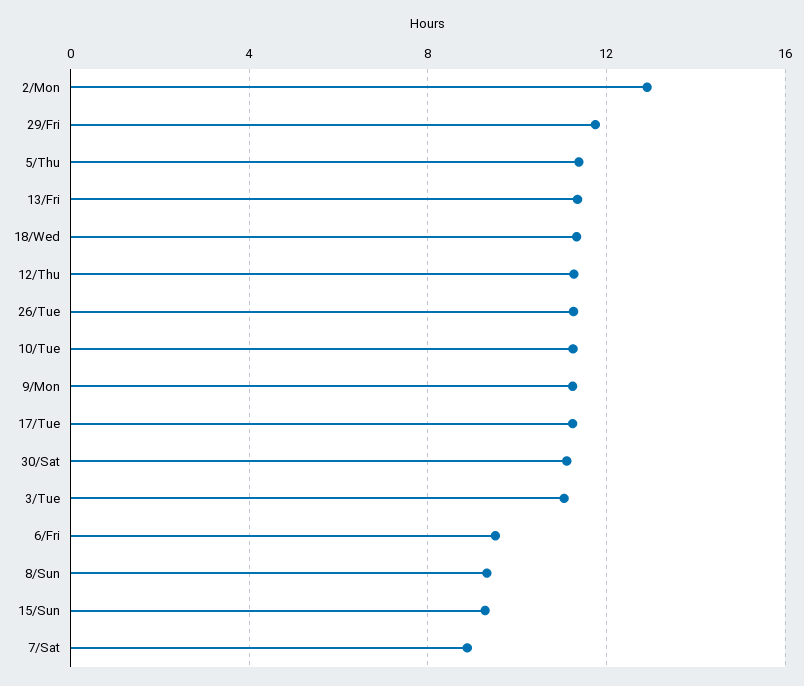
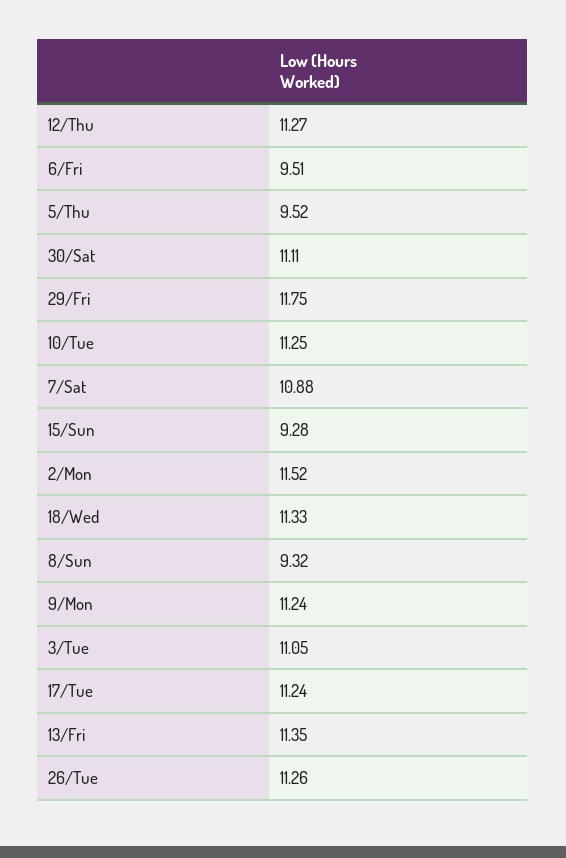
2/Mon: 13 -> 11.52
5/Thu: 11.5 -> 9.52
7/Sat: 9 -> 10.88

